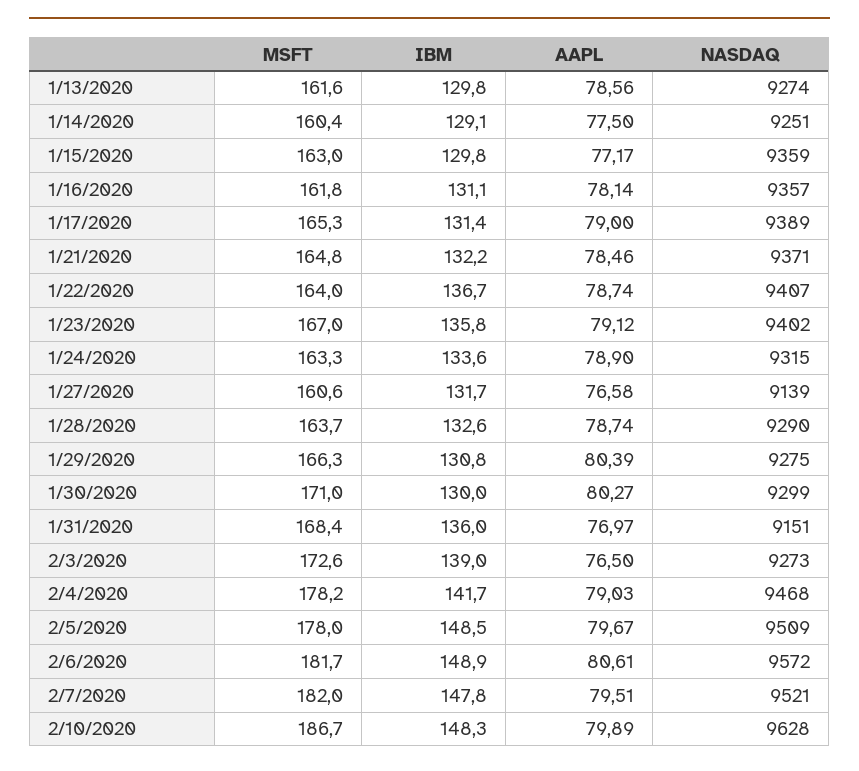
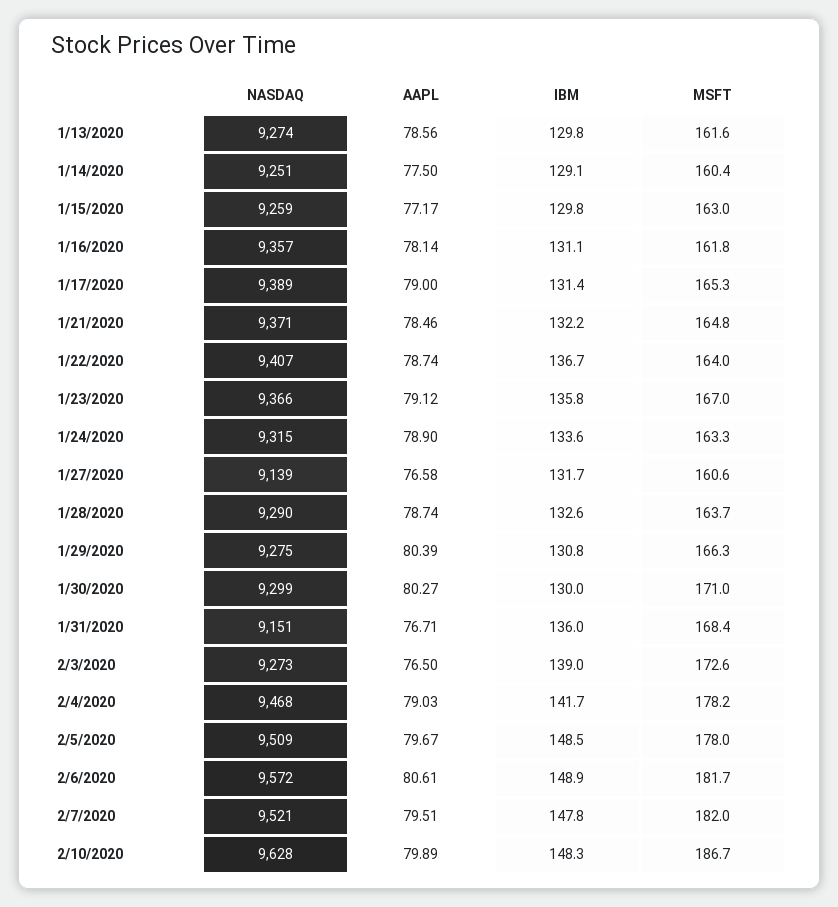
NASDAQ, 1/15/2020: 9359 -> 9259
NASDAQ, 1/23/2020: 9402 -> 9366
AAPL, 1/31/2020: 76.97 -> 76.71

